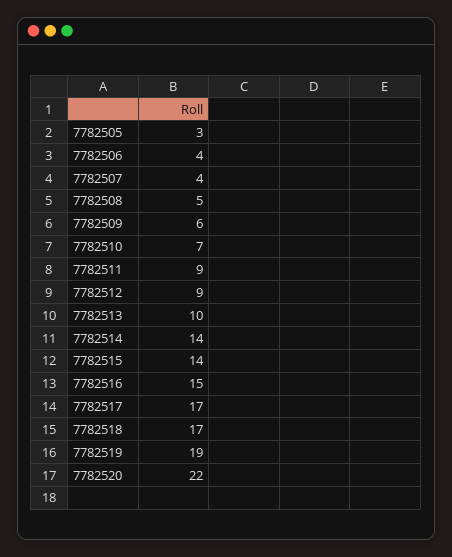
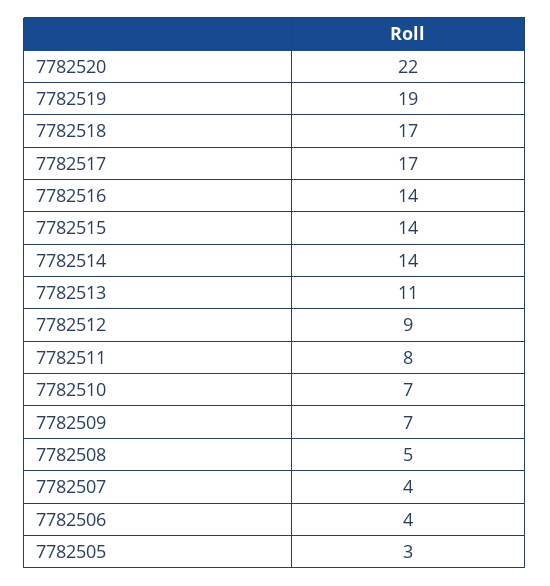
7782509: 6 -> 7
7782511: 9 -> 8
7782513: 10 -> 11
7782516: 15 -> 14

